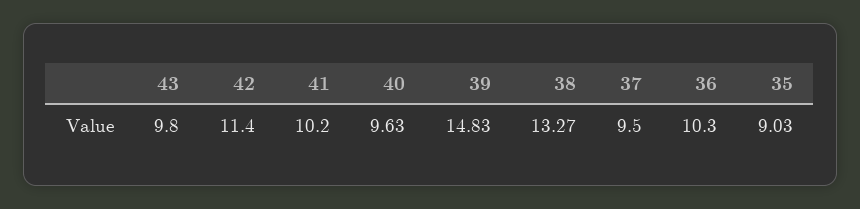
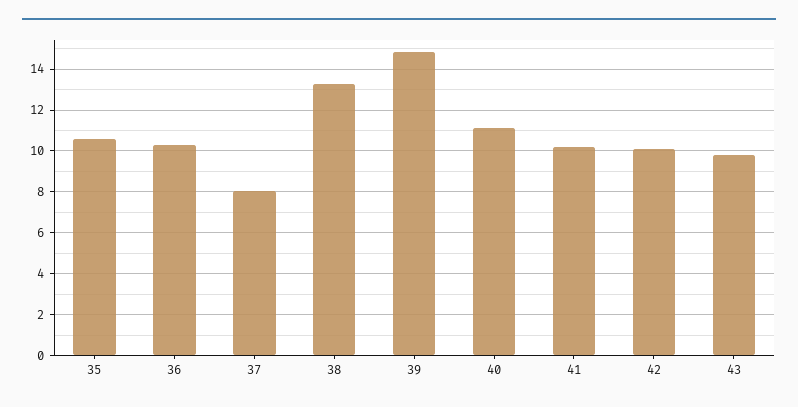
42: 11.4 -> 10
40: 9.63 -> 11
37: 9.5 -> 8
35: 9.03 -> 10.5

